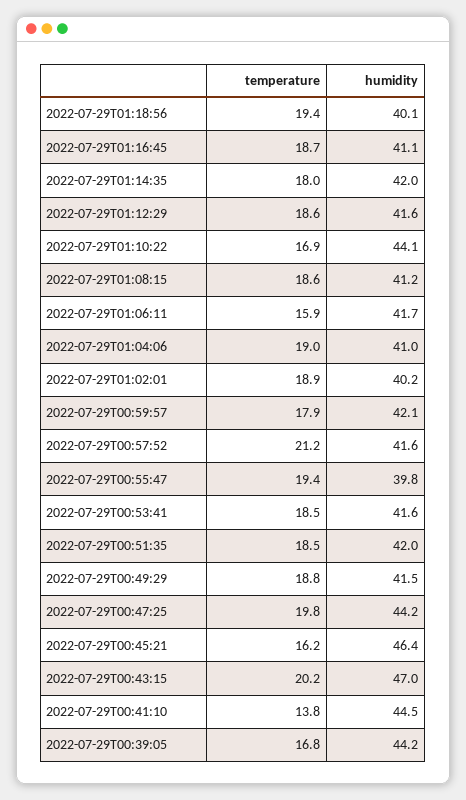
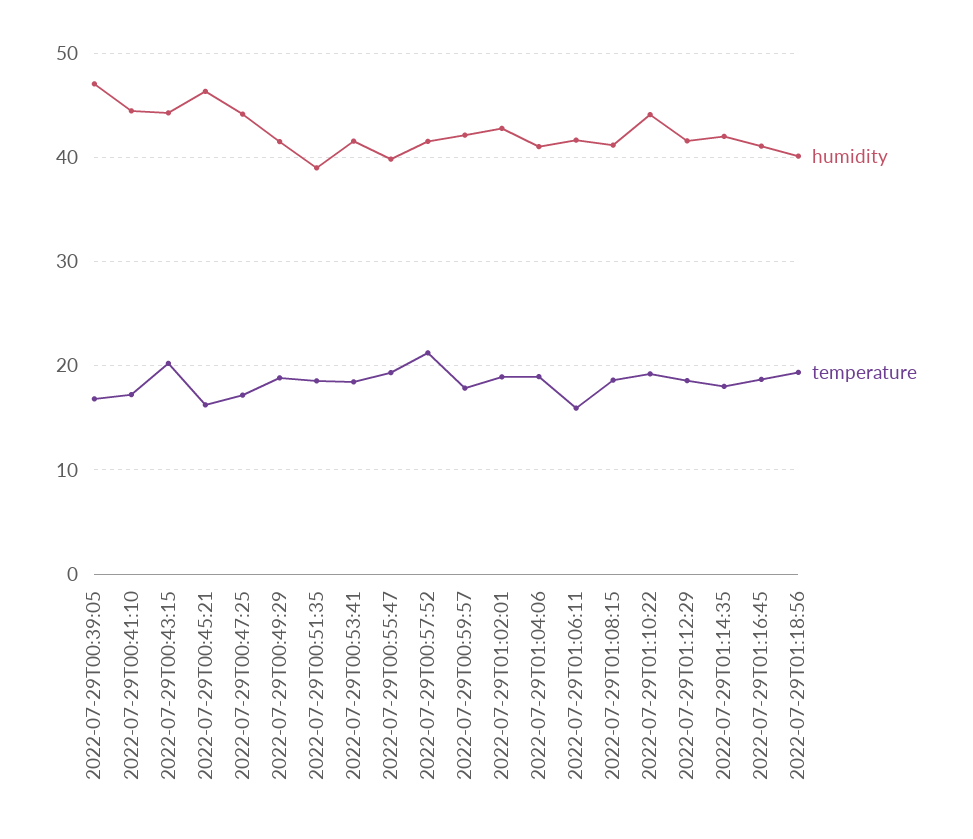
temperature, 2022-07-29T01:10:22: 16.9 -> 19
humidity, 2022-07-29T01:02:01: 40.2 -> 43
humidity, 2022-07-29T00:51:35: 42 -> 39
temperature, 2022-07-29T00:47:25: 19.8 -> 17
humidity, 2022-07-29T00:43:15: 47 -> 44
temperature, 2022-07-29T00:41:10: 13.8 -> 17
humidity, 2022-07-29T00:39:05: 44.2 -> 47

